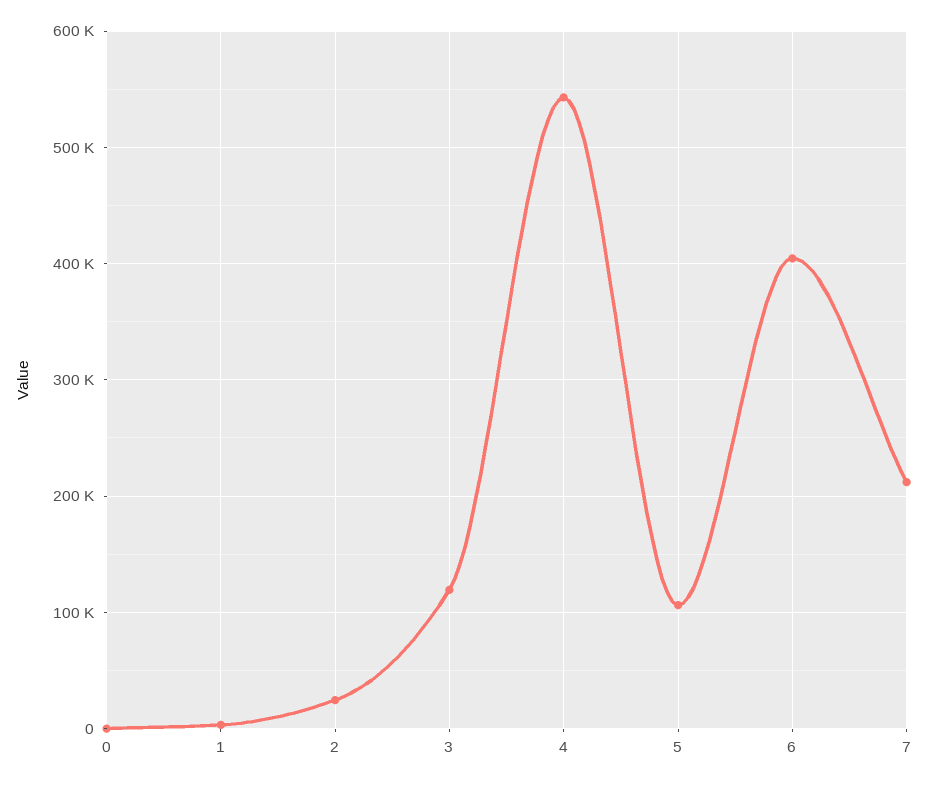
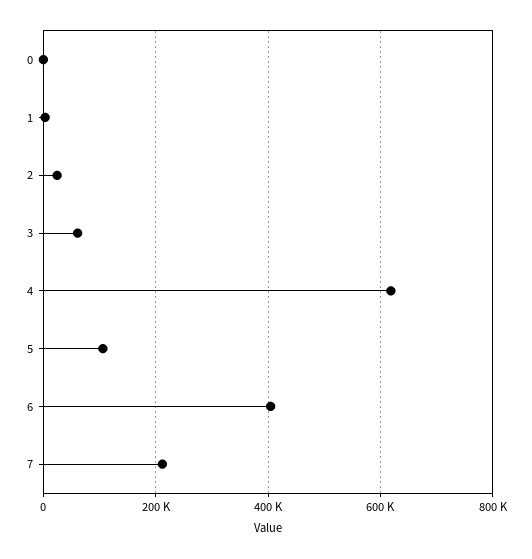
3: 120000 -> 60000
4: 540000 -> 620000

